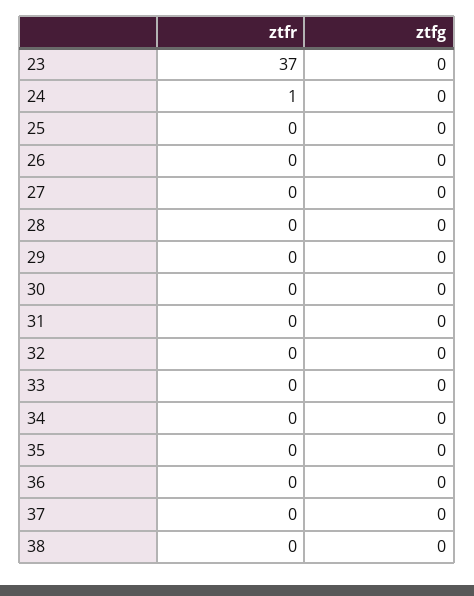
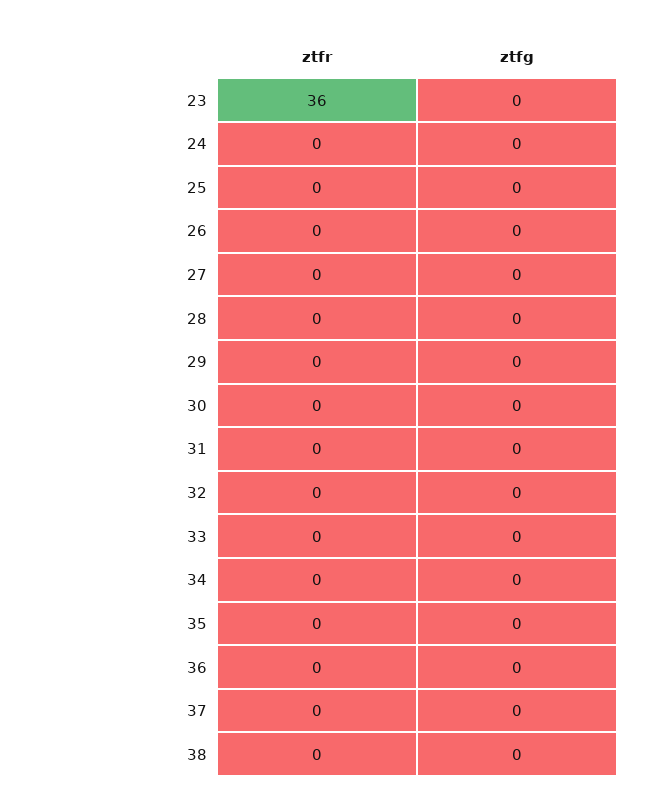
ztfr, 23: 37 -> 36
ztfr, 24: 1 -> 0

